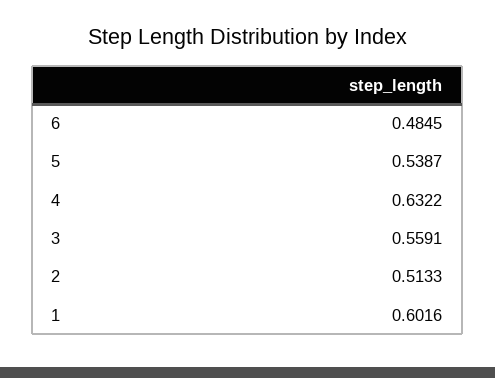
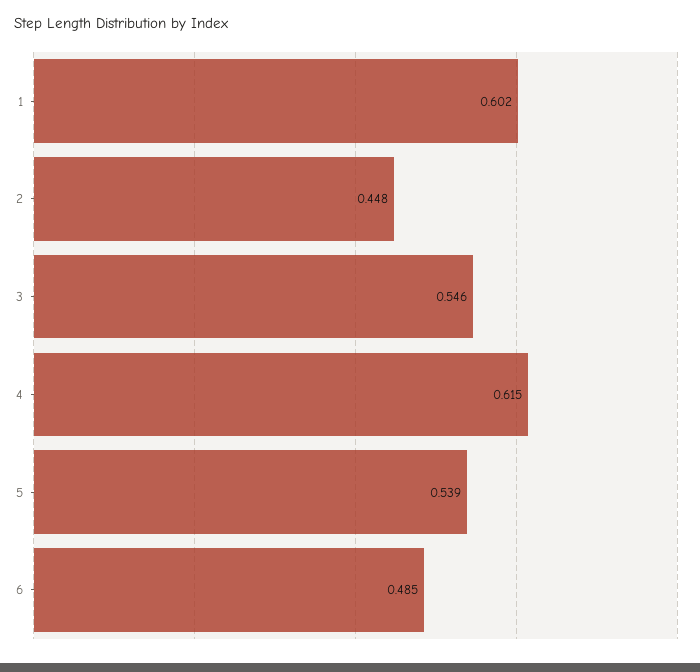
4: 0.6322 -> 0.615
3: 0.5591 -> 0.546
2: 0.5133 -> 0.448

